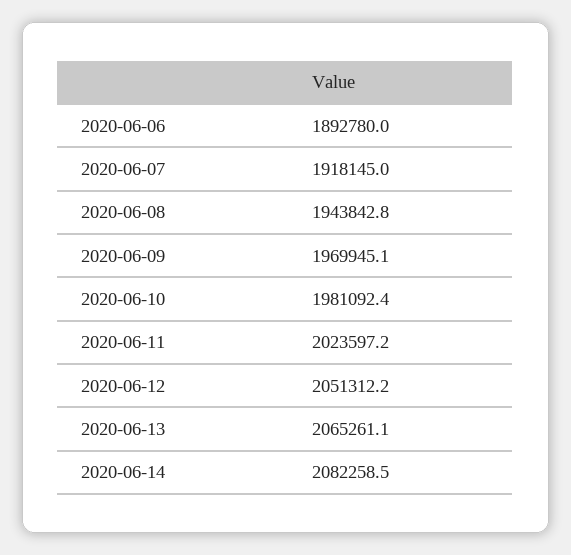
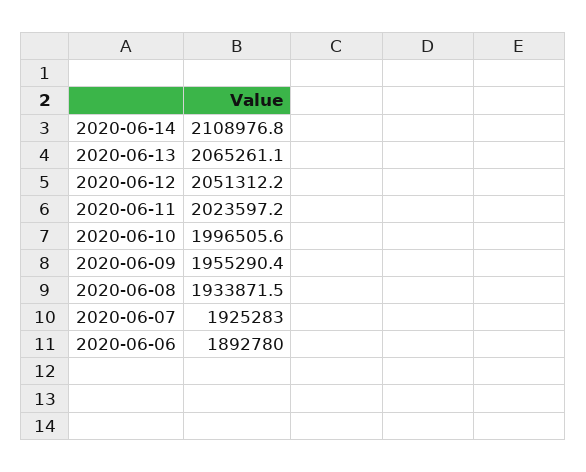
2020-06-07: 1918145 -> 1925283
2020-06-08: 1943842.8 -> 1933871.5
2020-06-09: 1969945.1 -> 1955290.4
2020-06-10: 1981092.4 -> 1996505.6
2020-06-14: 2082258.5 -> 2108976.8

